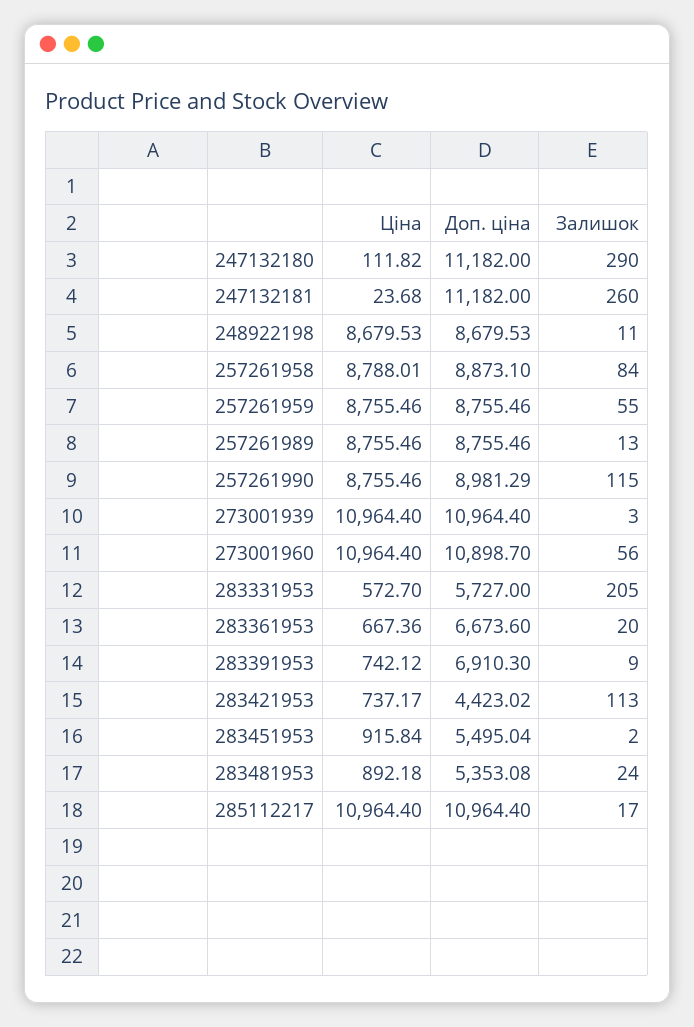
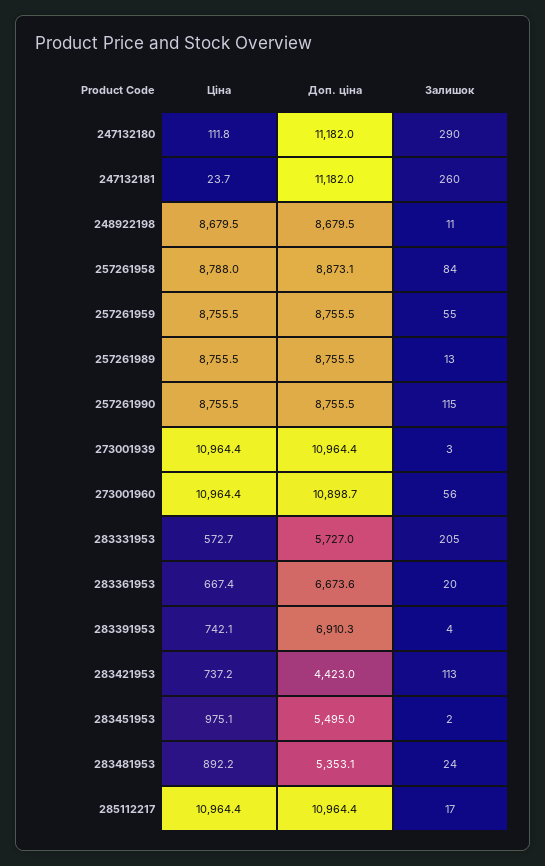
Доп. ціна, 257261990: 8981.29 -> 8755.5
Залишок, 283391953: 9 -> 4
Ціна, 283451953: 915.84 -> 975.1

